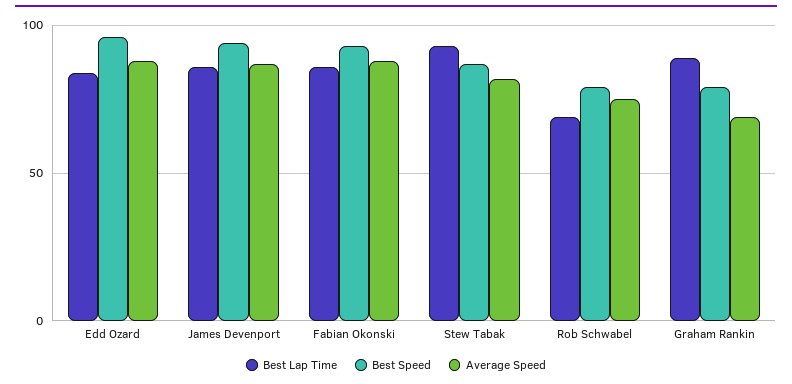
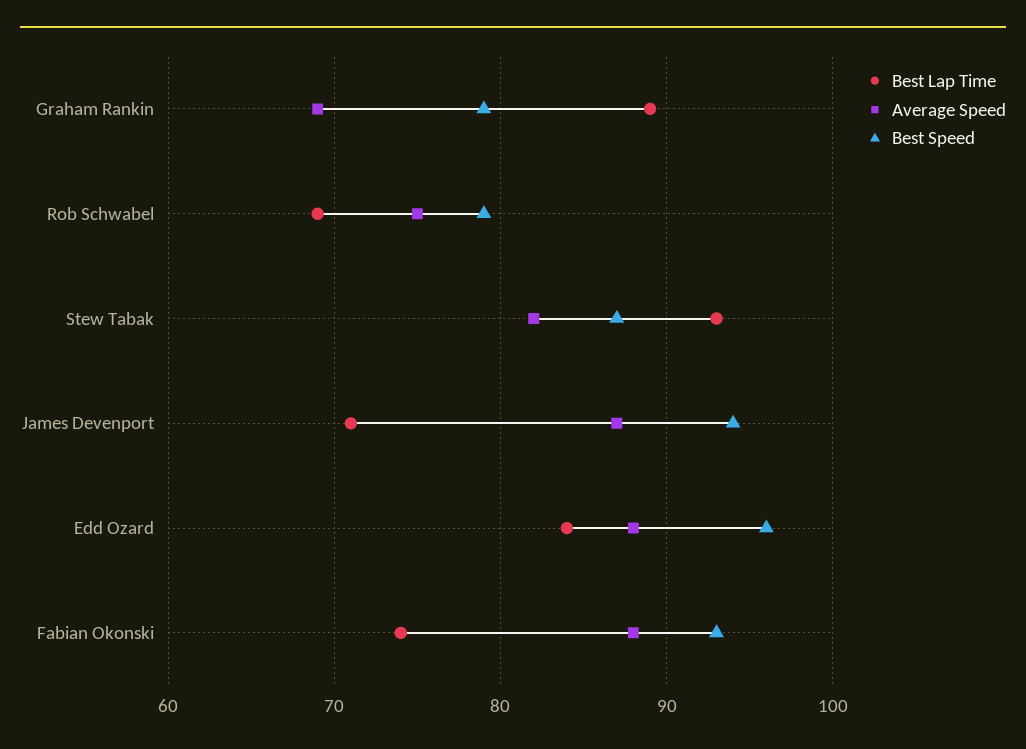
Best Lap Time, James Devenport: 85 -> 71
Best Lap Time, Fabian Okonski: 85 -> 74

